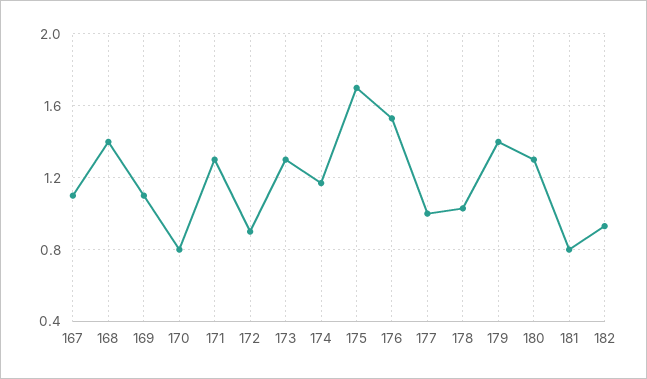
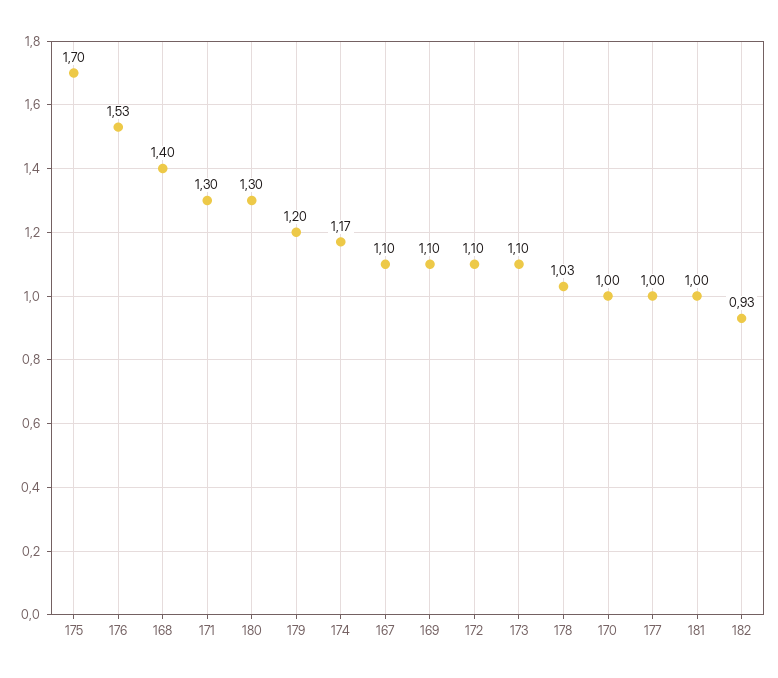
170: 0.8 -> 1
172: 0.9 -> 1.1
173: 1.3 -> 1.1
179: 1.4 -> 1.2
181: 0.8 -> 1

